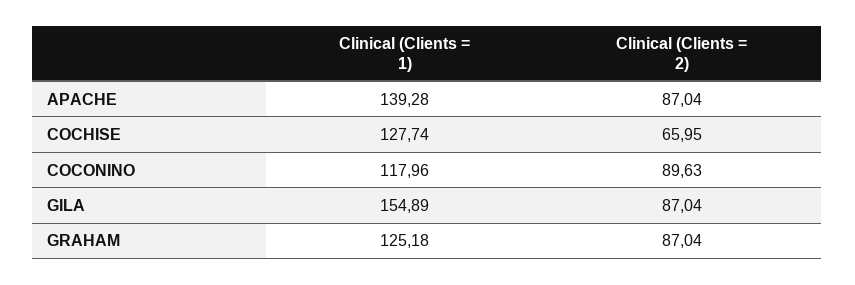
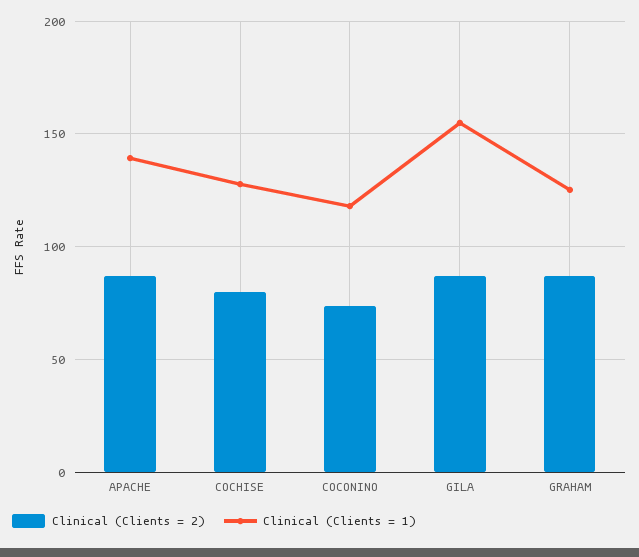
Clinical (Clients = 2), COCHISE: 65.95 -> 80
Clinical (Clients = 2), COCONINO: 89.63 -> 75

